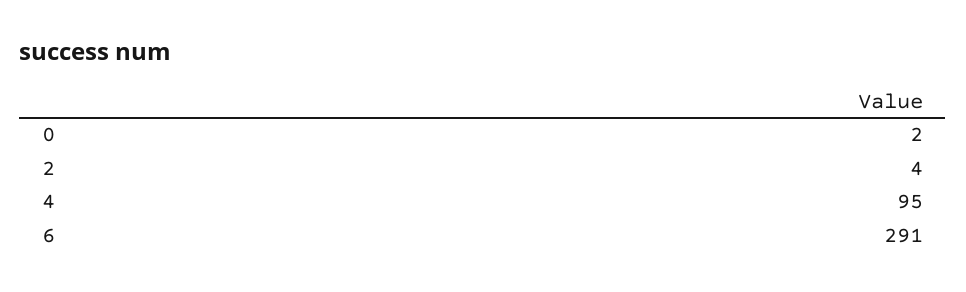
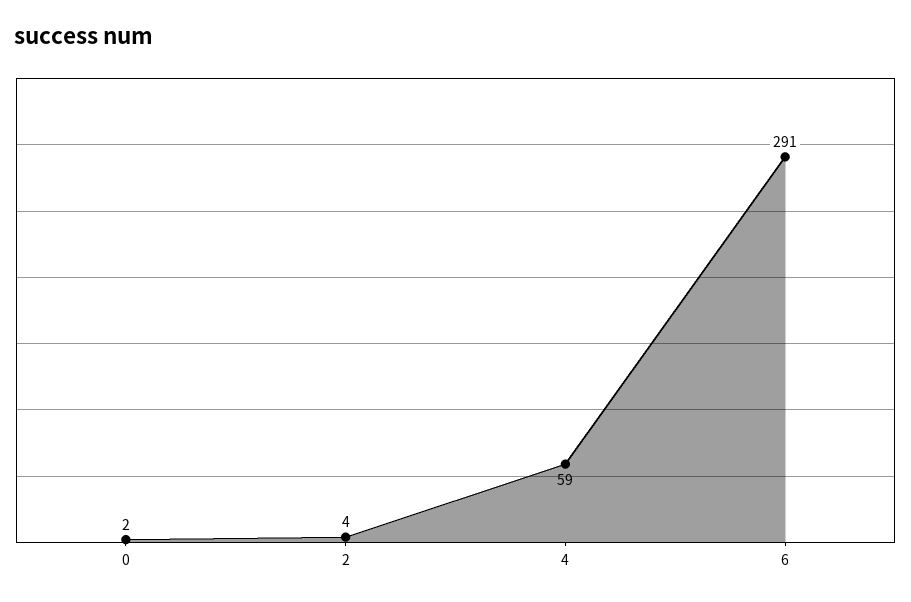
4: 95 -> 59

